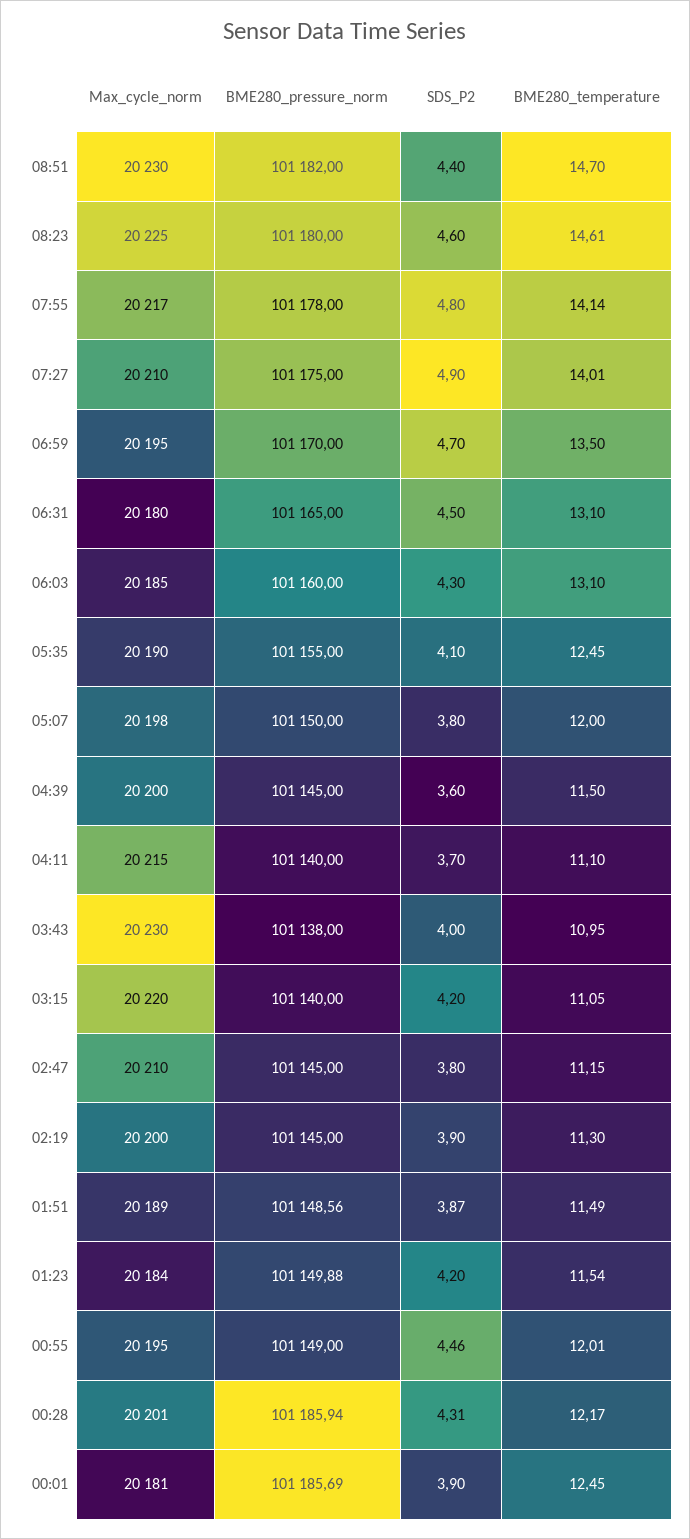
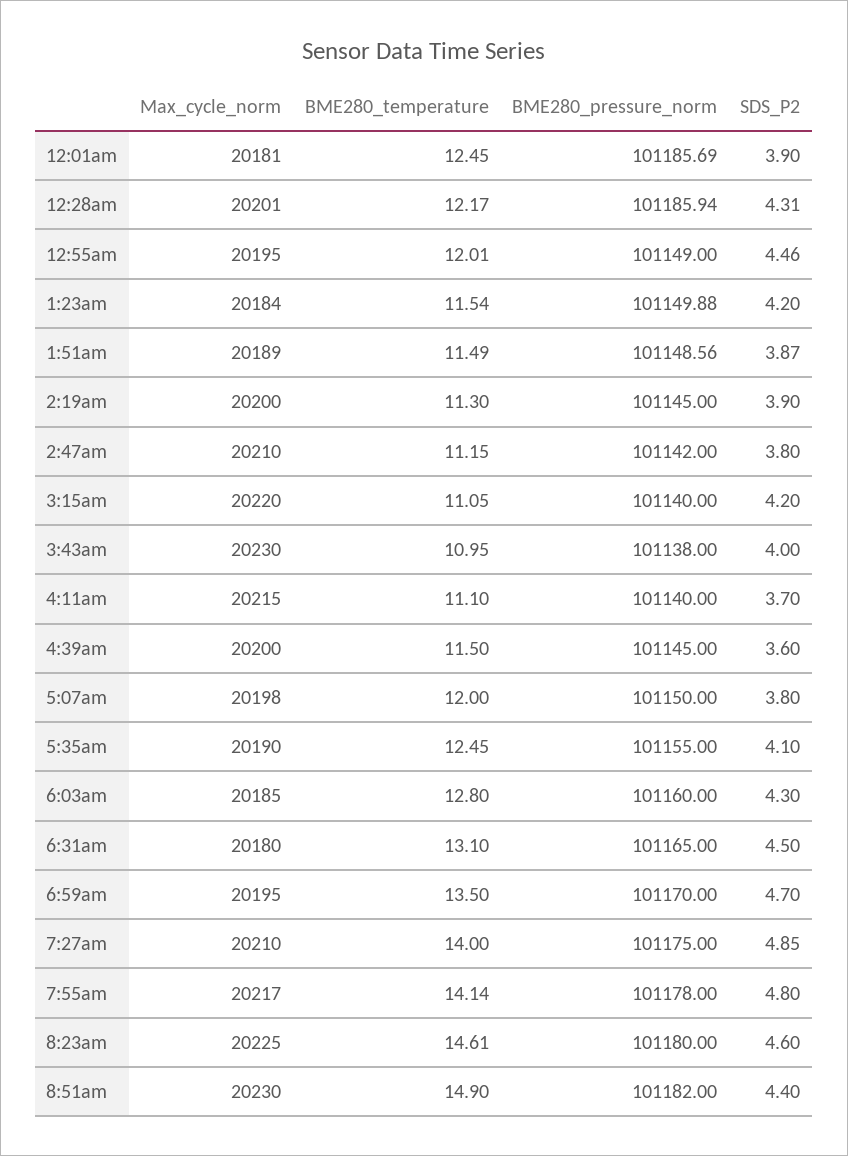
BME280_temperature, 08:51: 14.7 -> 14.9
SDS_P2, 07:27: 4.9 -> 4.85
BME280_temperature, 07:27: 14.01 -> 14
BME280_temperature, 06:03: 13.1 -> 12.8
BME280_pressure_norm, 02:47: 101145 -> 101142

